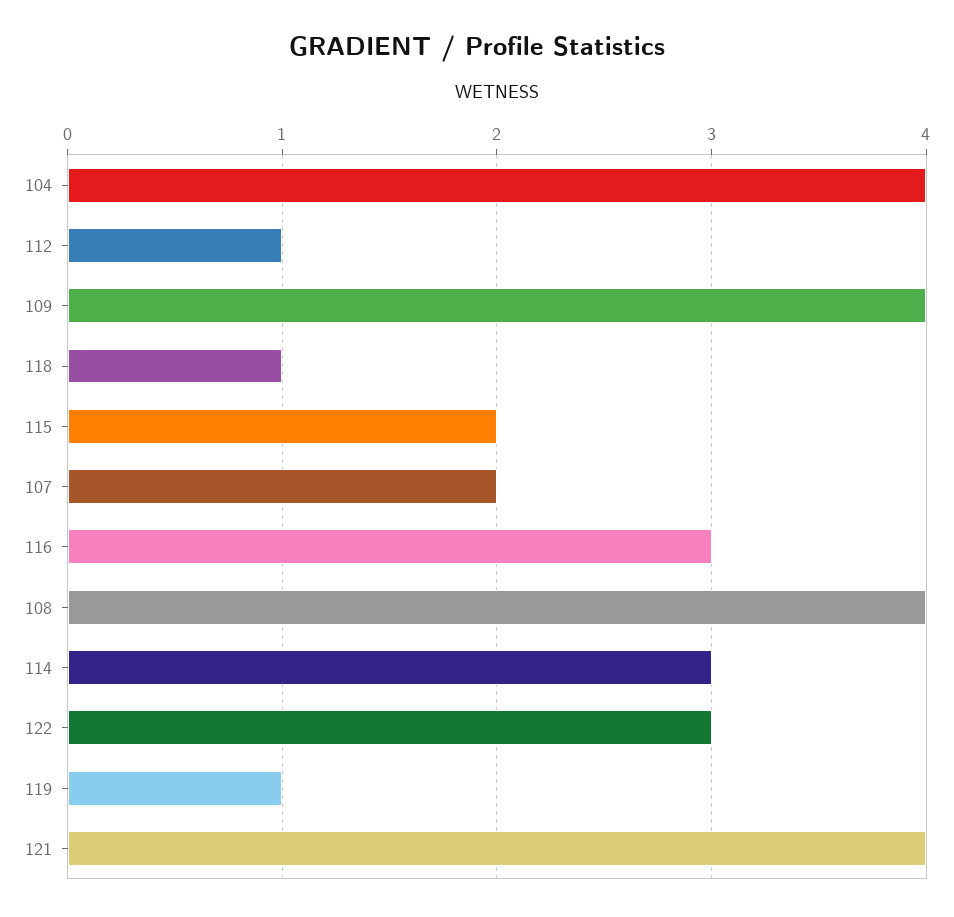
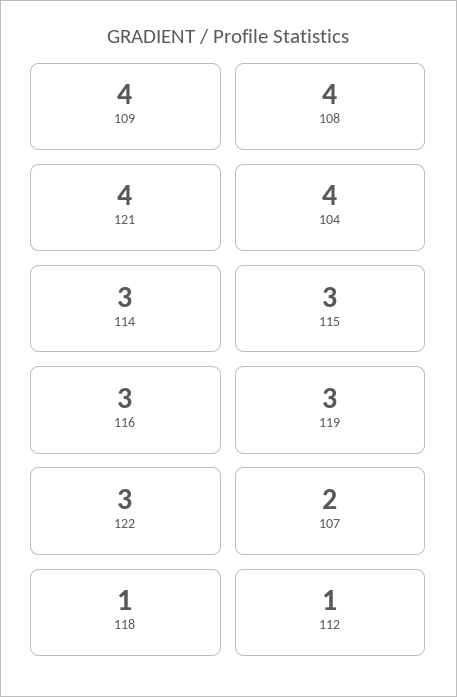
115: 2 -> 3
119: 1 -> 3

